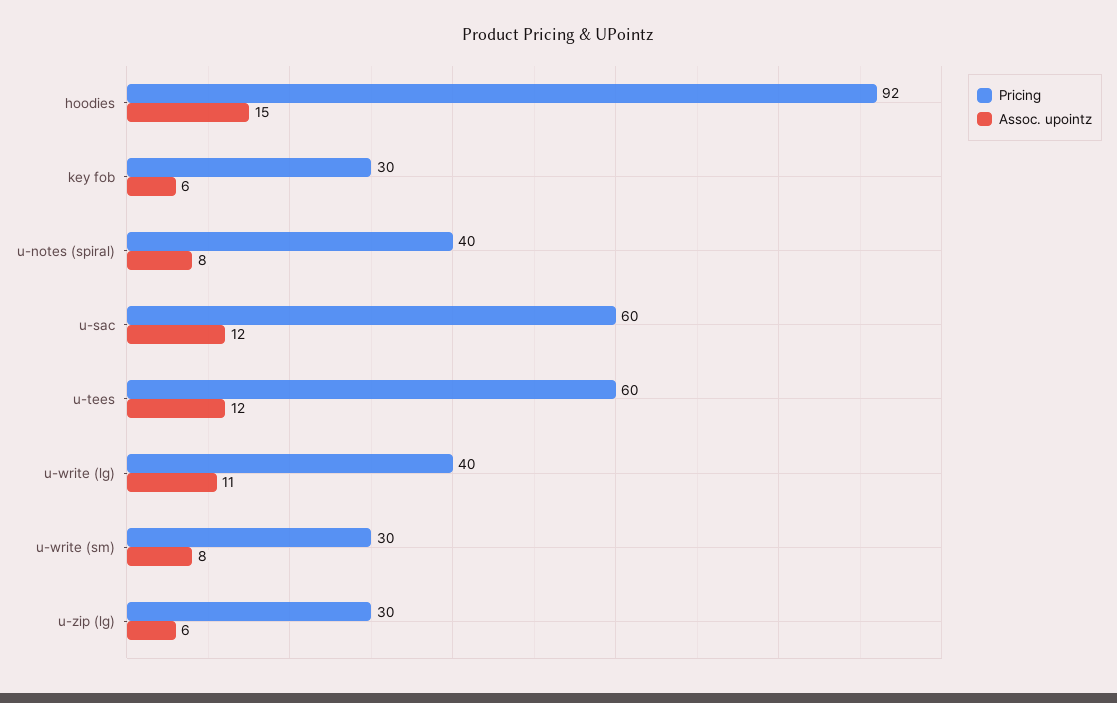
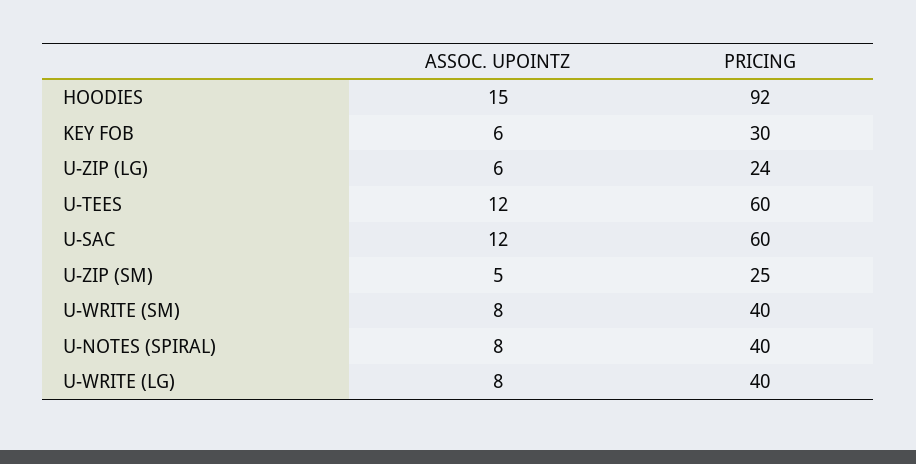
Assoc. upointz, u-write (lg): 11 -> 8
Pricing, u-write (sm): 30 -> 40
Pricing, u-zip (lg): 30 -> 24
Assoc. upointz, U-ZIP (SM): none -> 5
Pricing, U-ZIP (SM): none -> 25

